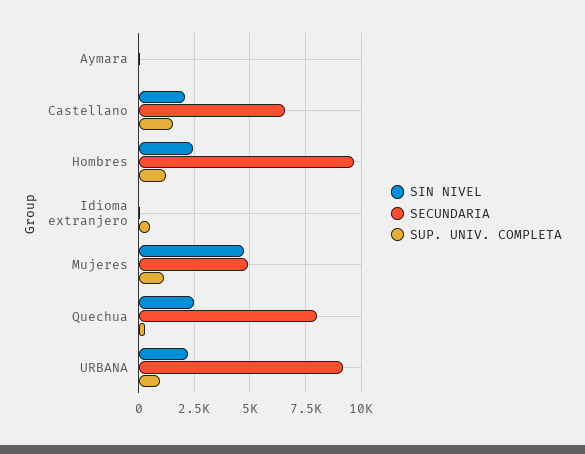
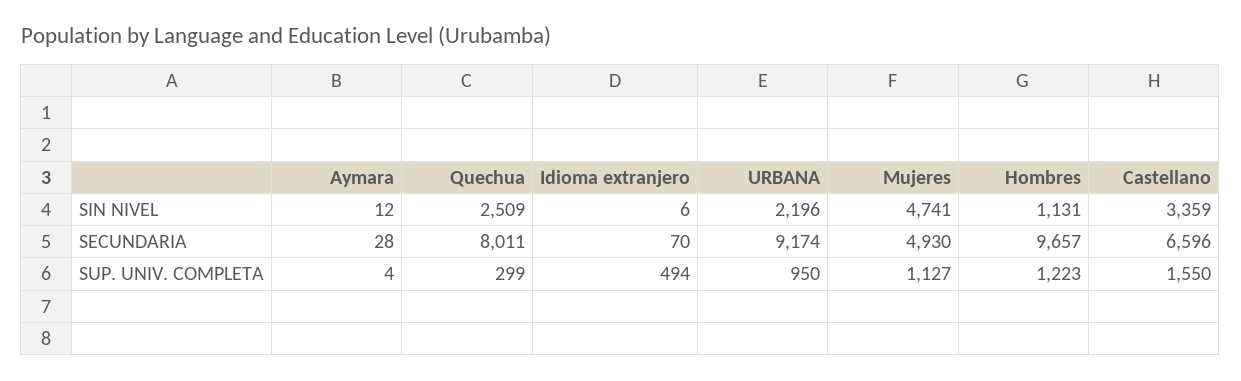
SIN NIVEL, Castellano: 2000 -> 3359
SIN NIVEL, Hombres: 2500 -> 1131

